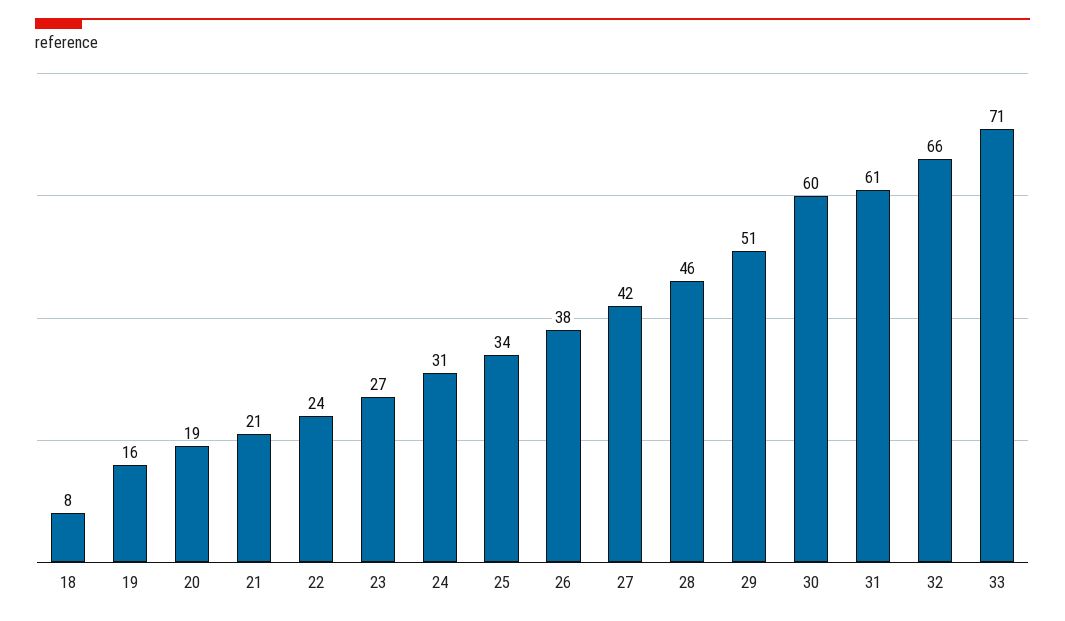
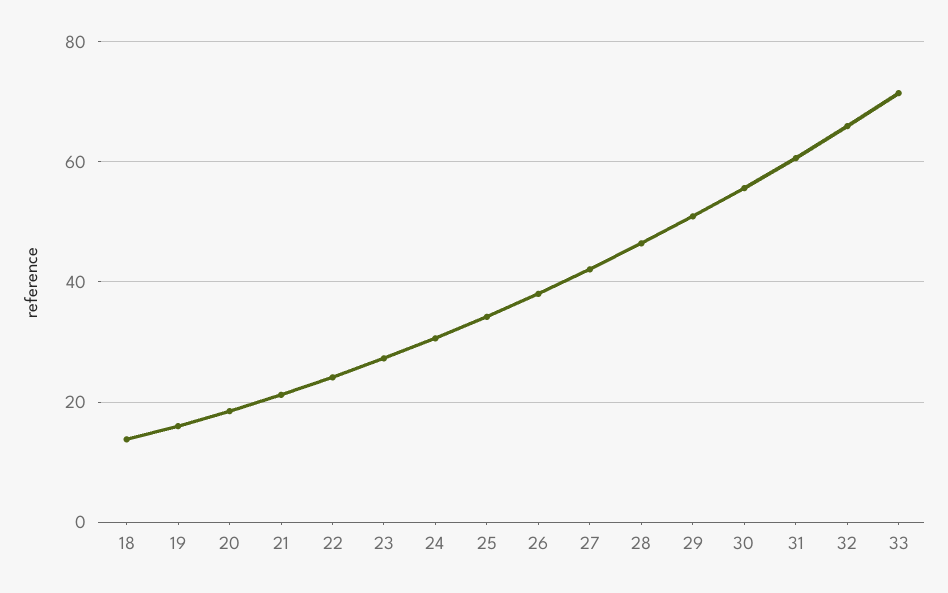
18: 8 -> 14
30: 60 -> 56

